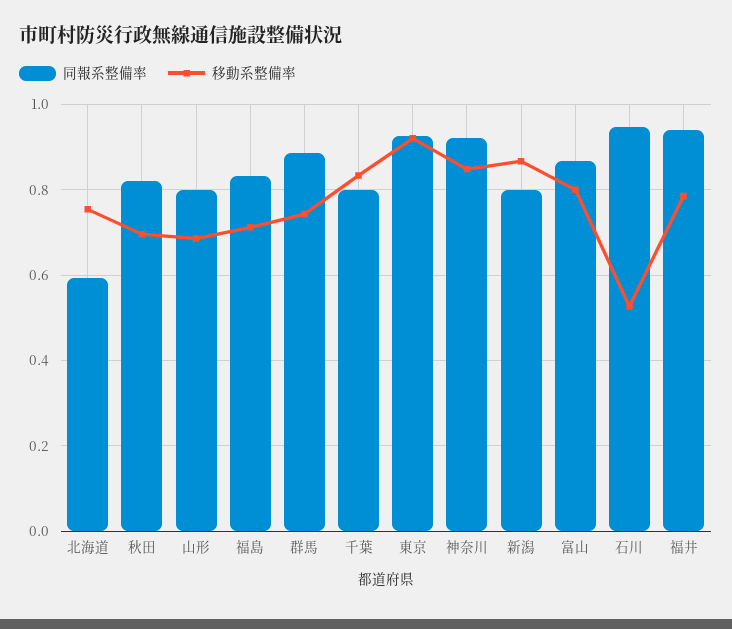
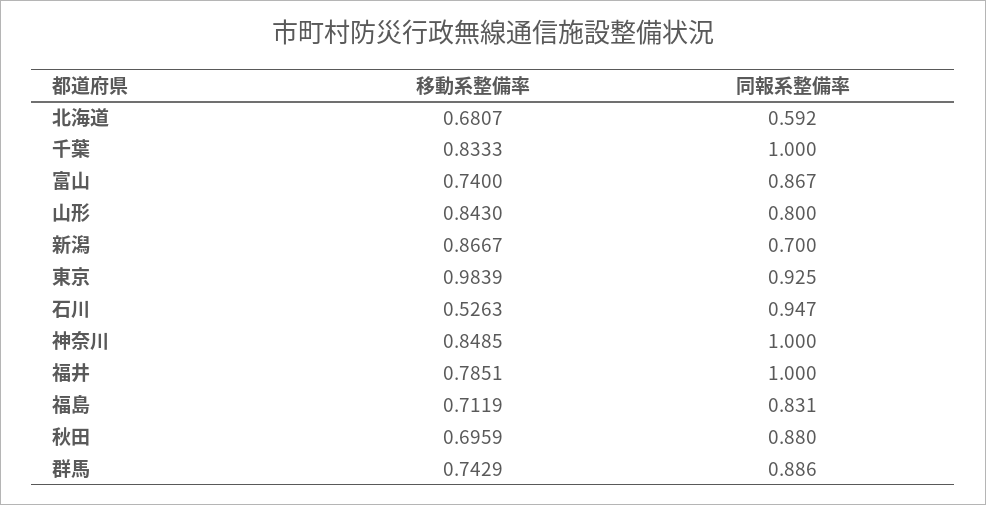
移動系整備率, 北海道: 0.76 -> 0.6807
同報系整備率, 秋田: 0.82 -> 0.88
移動系整備率, 山形: 0.68 -> 0.843
同報系整備率, 千葉: 0.8 -> 1
移動系整備率, 東京: 0.92 -> 0.9839
同報系整備率, 神奈川: 0.92 -> 1
同報系整備率, 新潟: 0.8 -> 0.7
移動系整備率, 富山: 0.8 -> 0.74
同報系整備率, 福井: 0.94 -> 1

